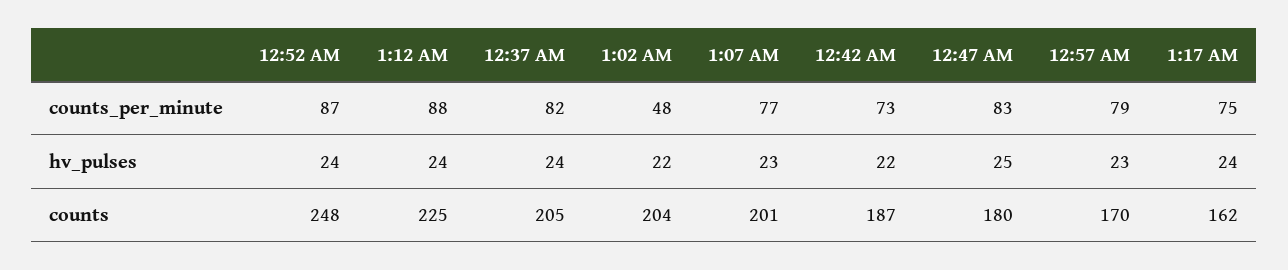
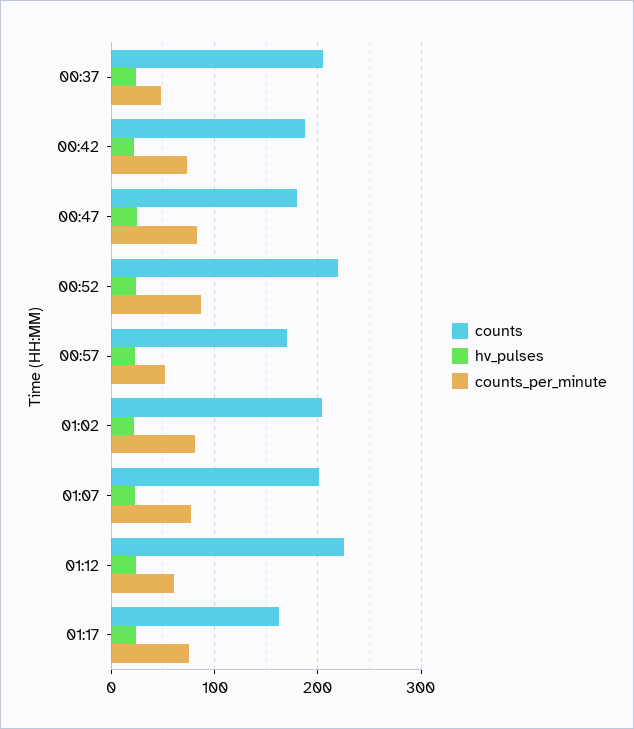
counts_per_minute, 1:12 AM: 88 -> 60
counts_per_minute, 12:37 AM: 82 -> 50
counts_per_minute, 1:02 AM: 48 -> 80
counts_per_minute, 12:57 AM: 79 -> 50
counts, 12:52 AM: 248 -> 220

